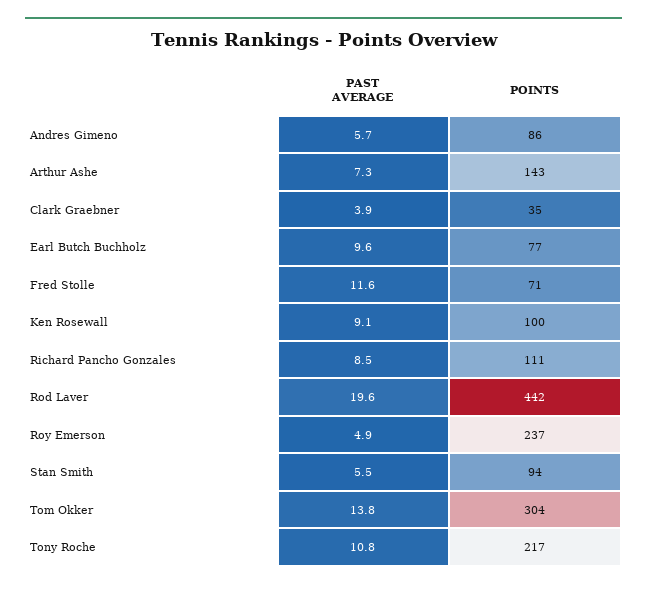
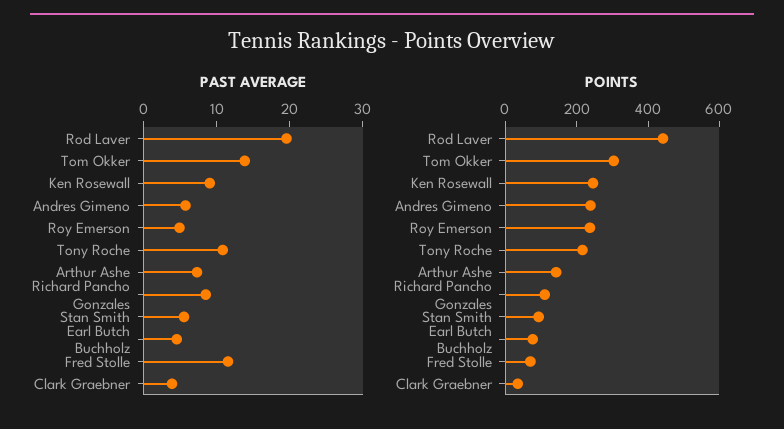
POINTS, Andres Gimeno: 86 -> 250
PAST AVERAGE, Earl Butch Buchholz: 9.6 -> 4
POINTS, Ken Rosewall: 100 -> 250

